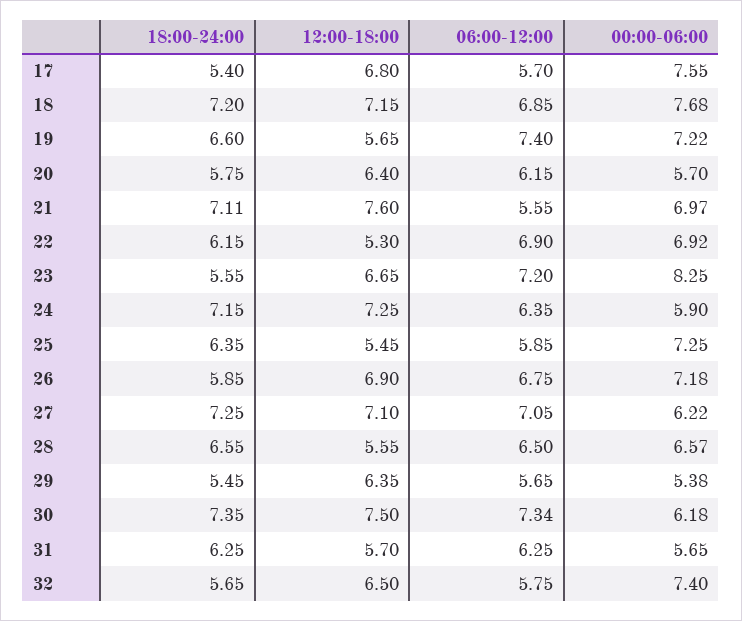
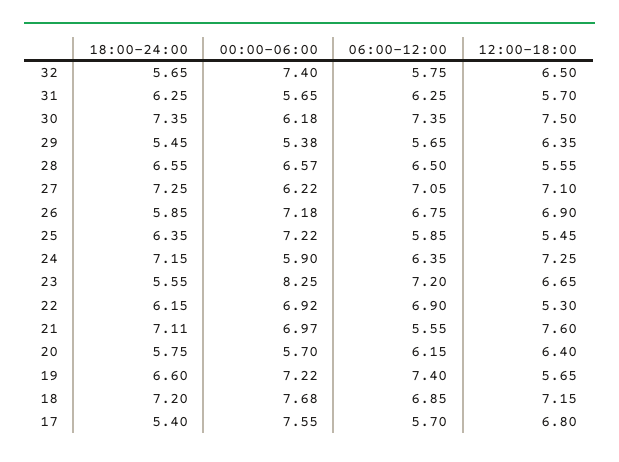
00:00-06:00, 25: 7.25 -> 7.22
06:00-12:00, 30: 7.34 -> 7.35

